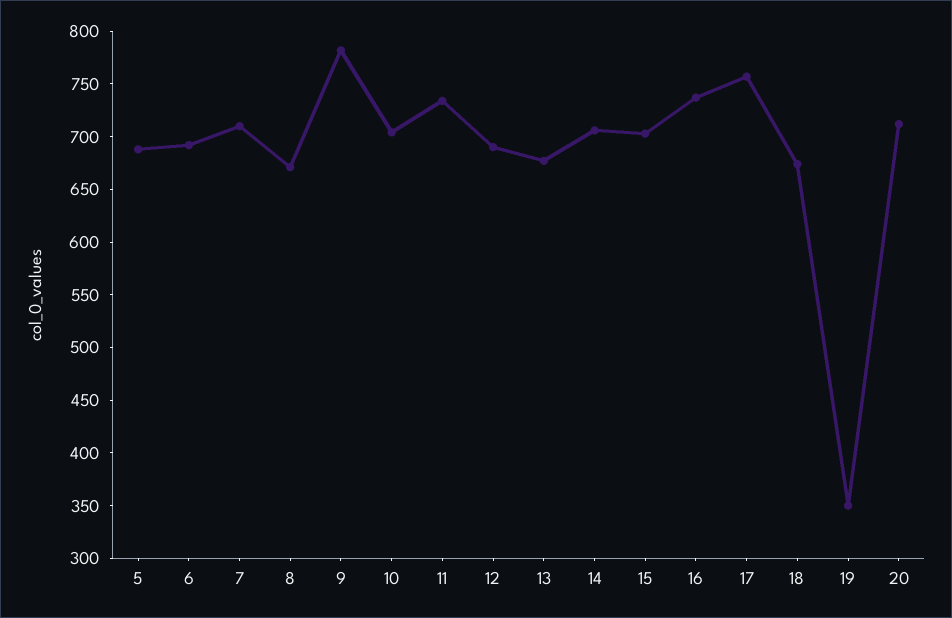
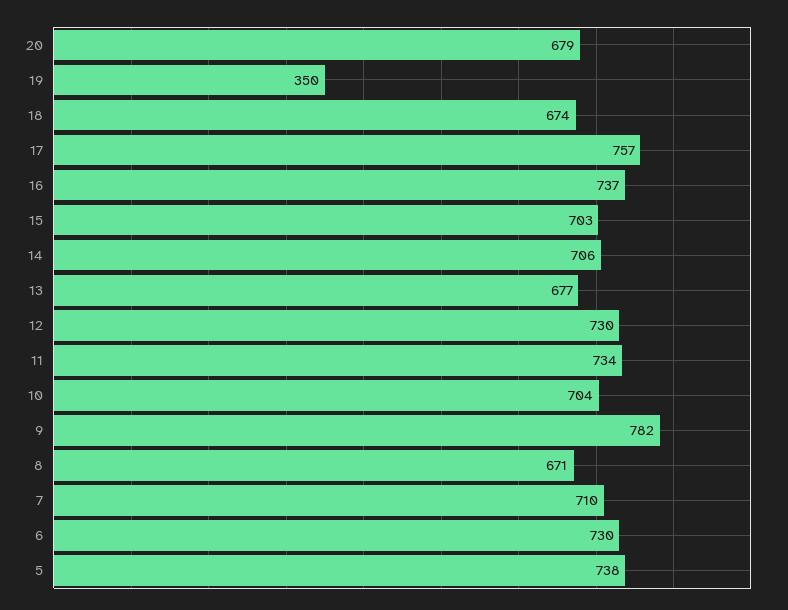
5: 690 -> 738
6: 690 -> 730
12: 690 -> 730
20: 710 -> 679

